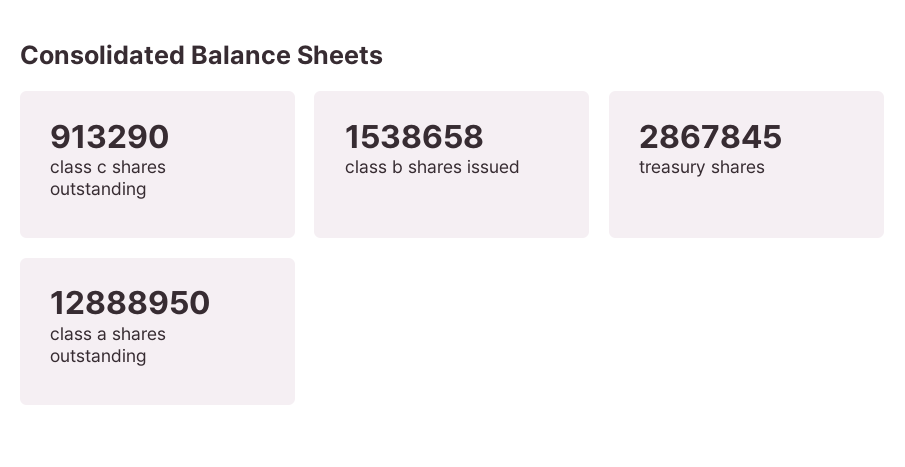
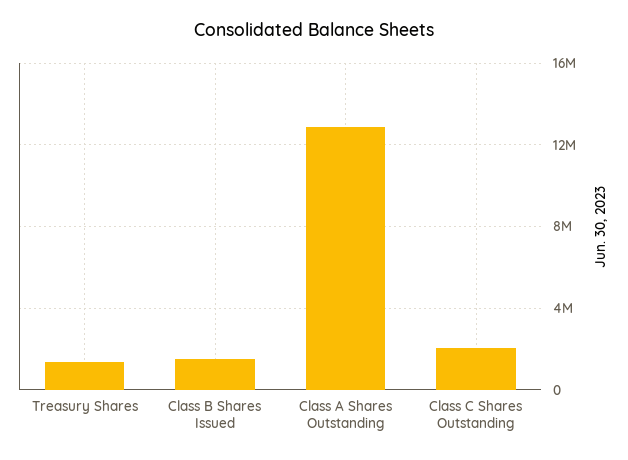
class c shares outstanding: 913290 -> 2000000
treasury shares: 2867845 -> 1500000

